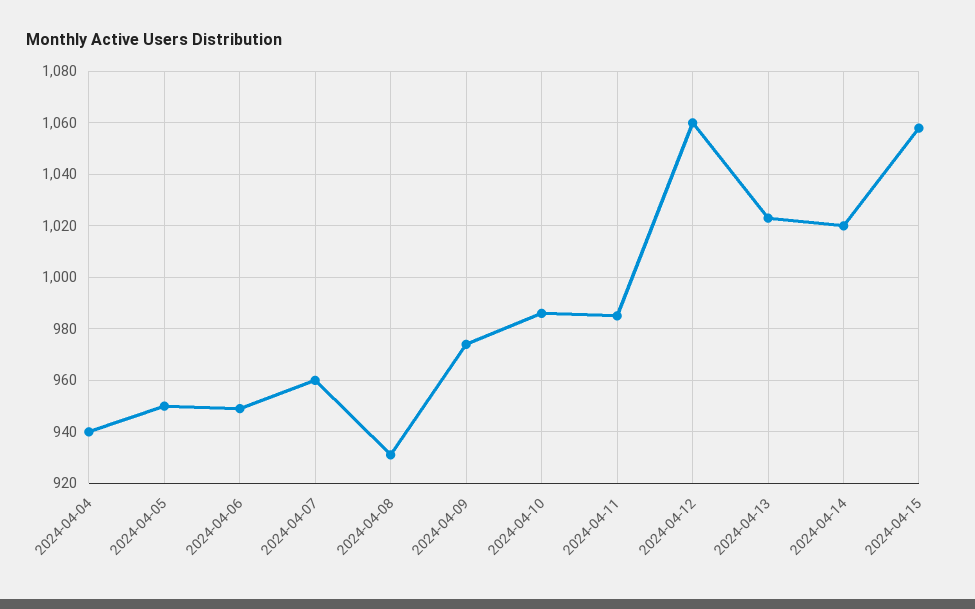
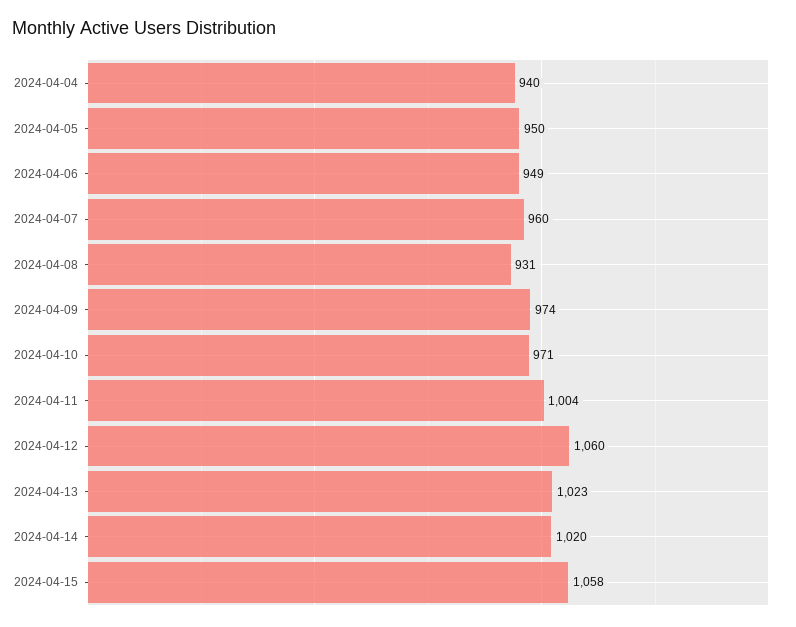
2024-04-10: 985 -> 971
2024-04-11: 985 -> 1004

